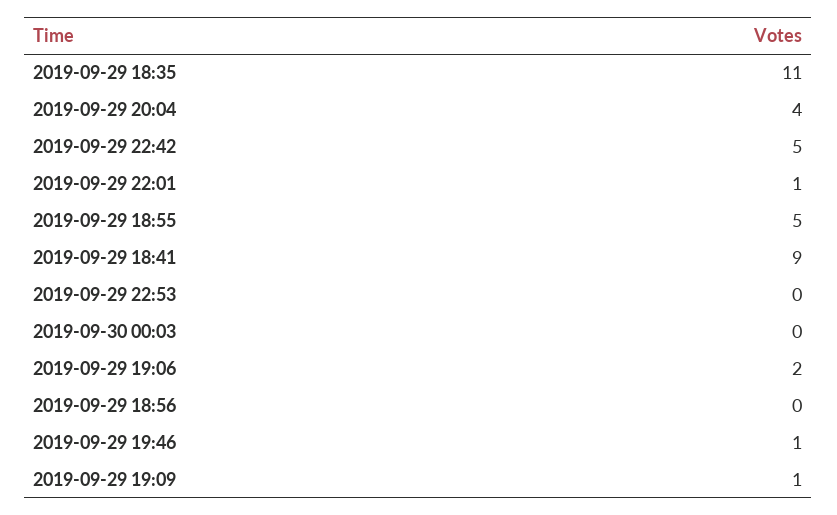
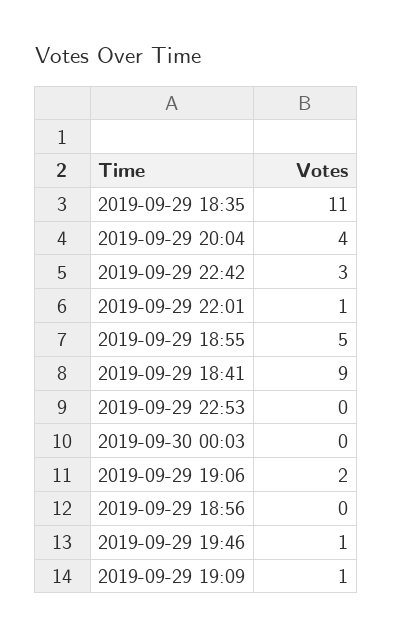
2019-09-29 22:42: 5 -> 3

